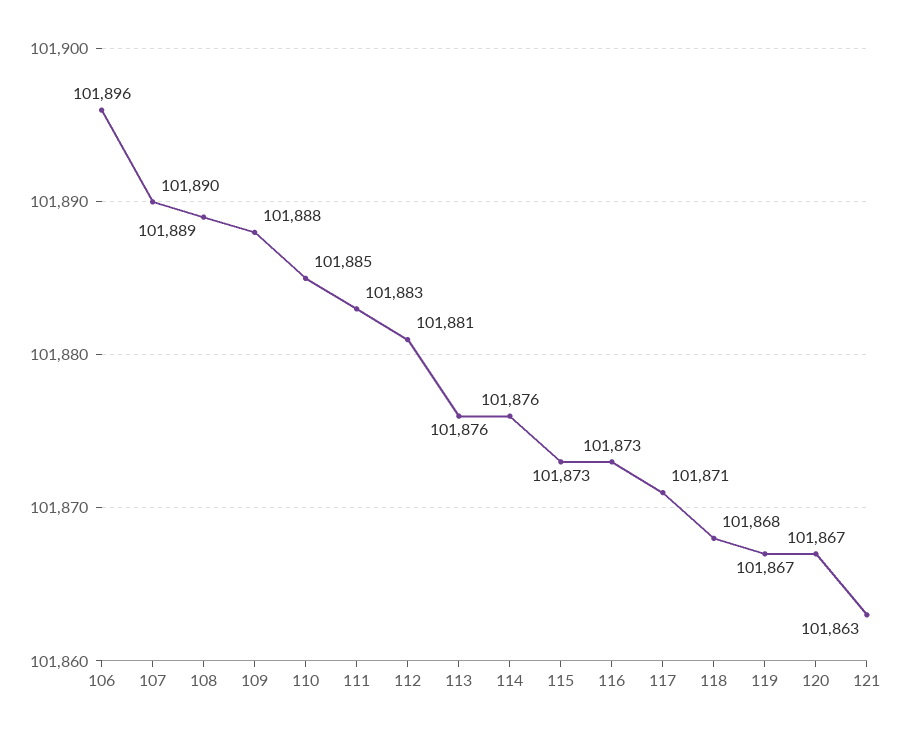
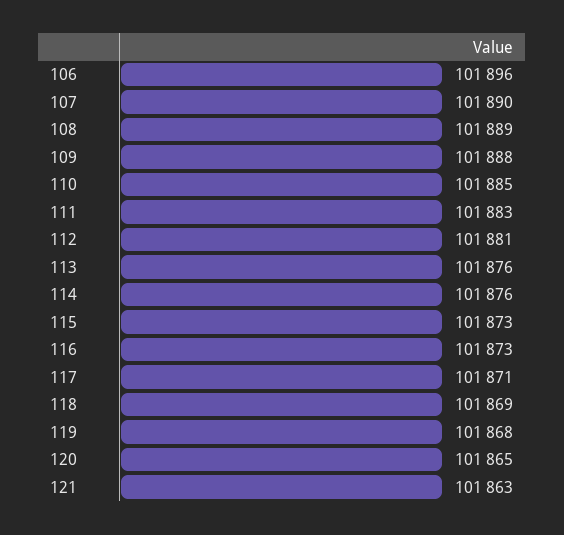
118: 101868 -> 101869
119: 101867 -> 101868
120: 101867 -> 101865

